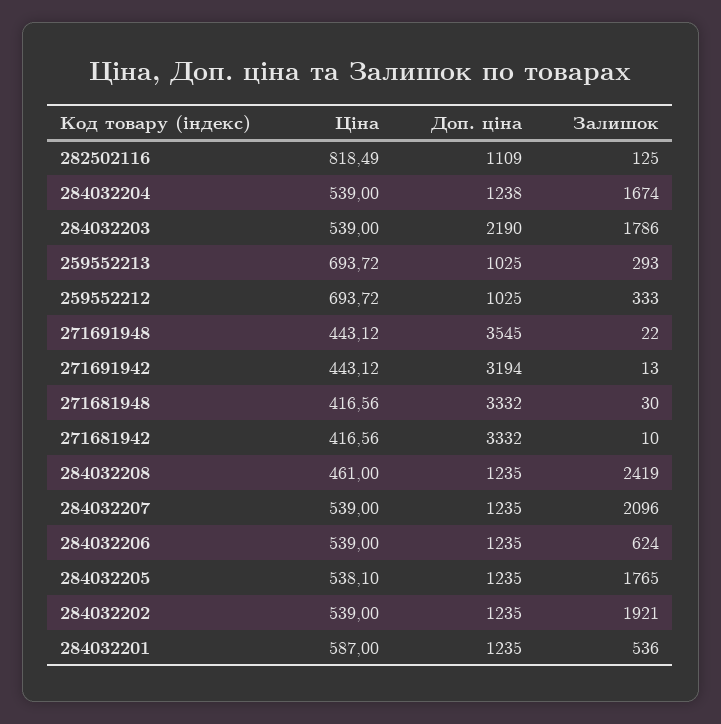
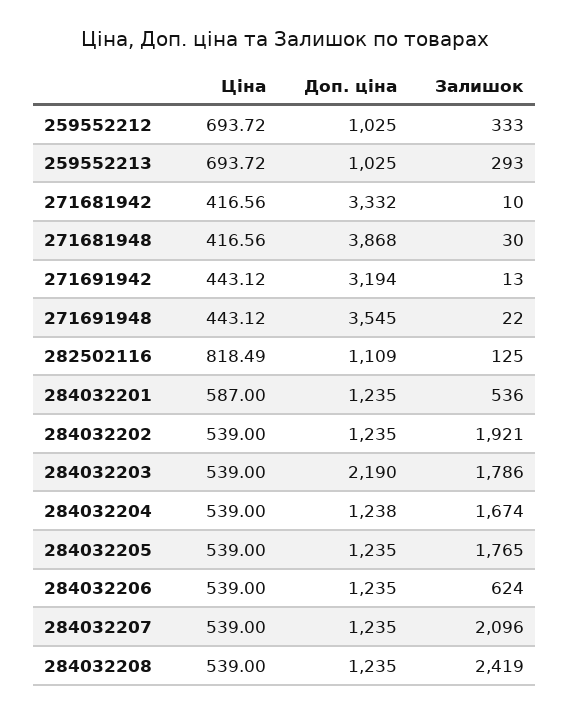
Доп. ціна, 271681948: 3332 -> 3868
Ціна, 284032208: 461 -> 539
Ціна, 284032205: 538.1 -> 539

